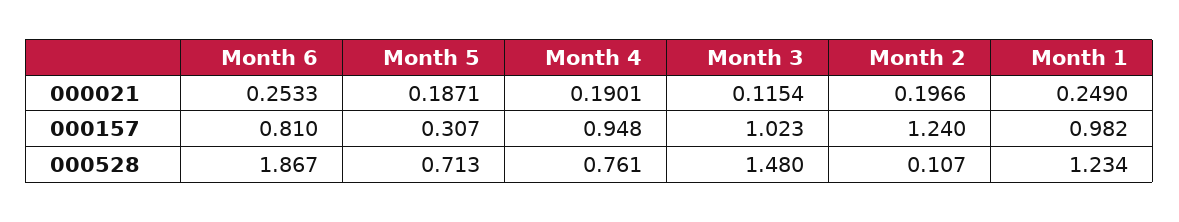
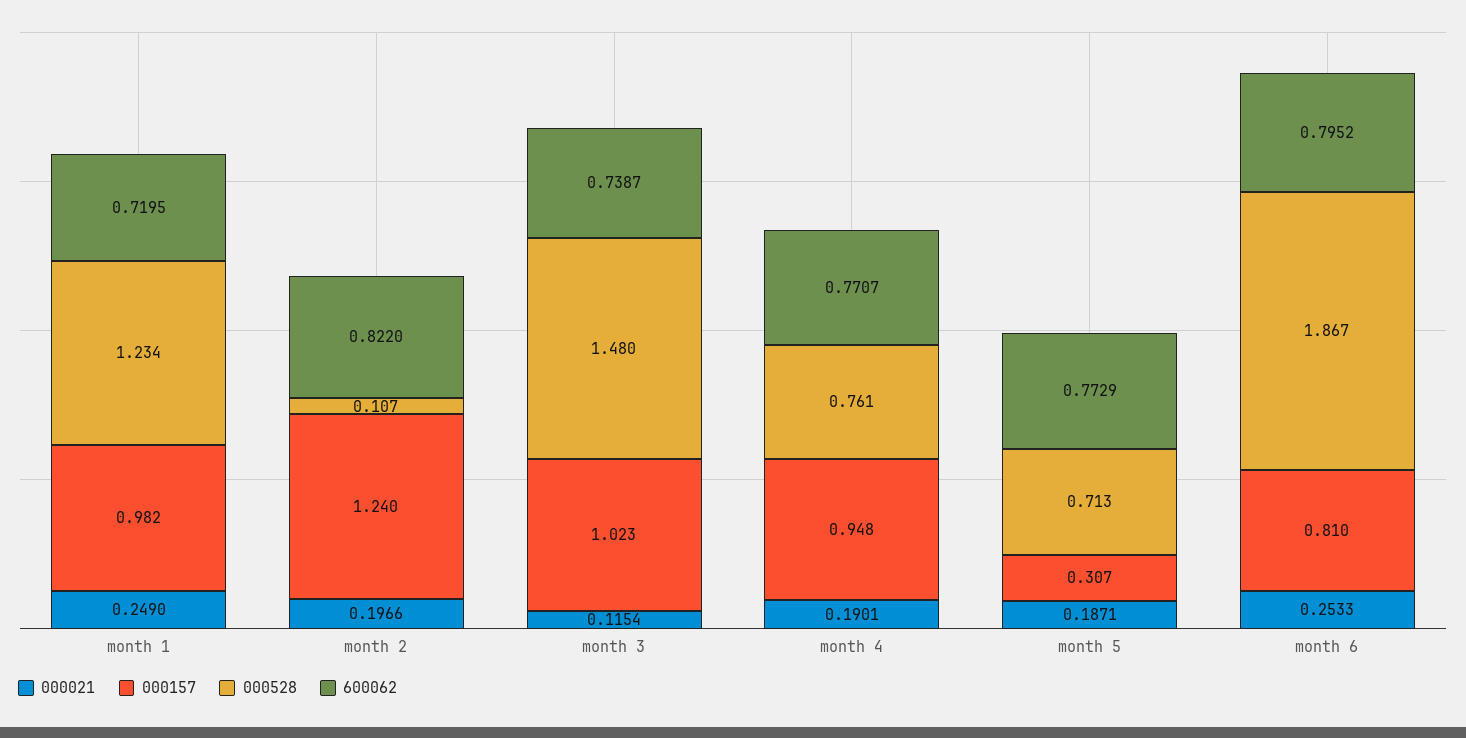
600062, Month 1: none -> 0.7195
600062, Month 2: none -> 0.822
600062, Month 3: none -> 0.7387
600062, Month 4: none -> 0.7707
600062, Month 5: none -> 0.7729
600062, Month 6: none -> 0.7952

